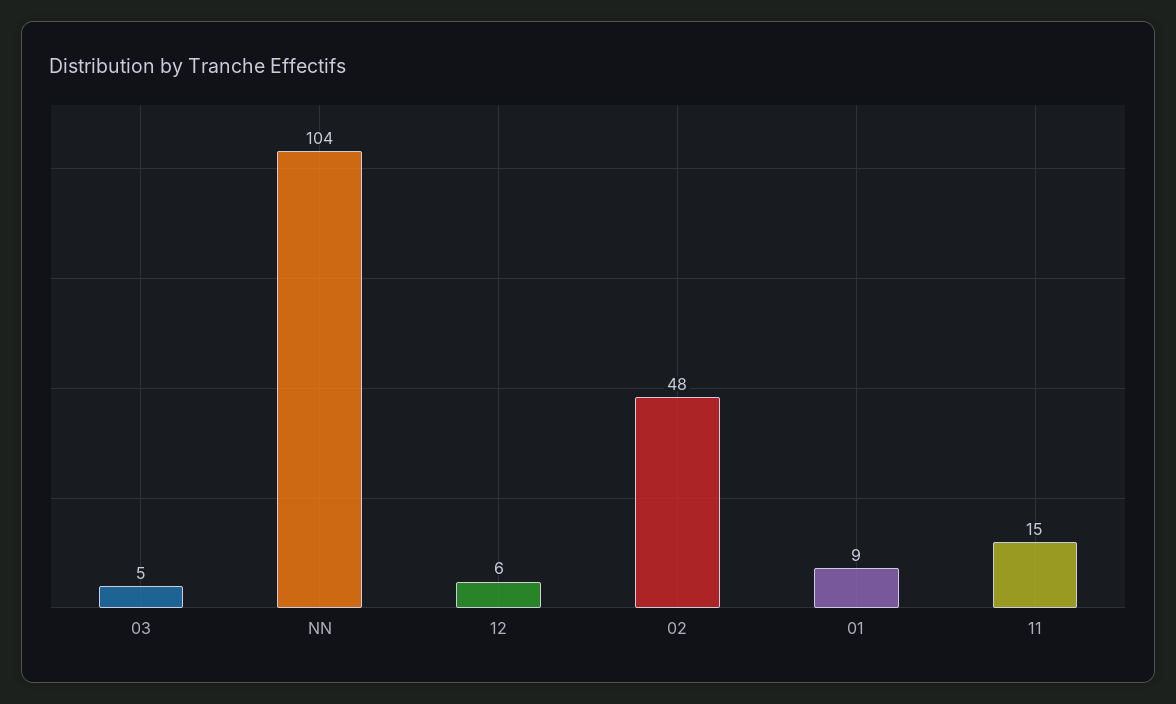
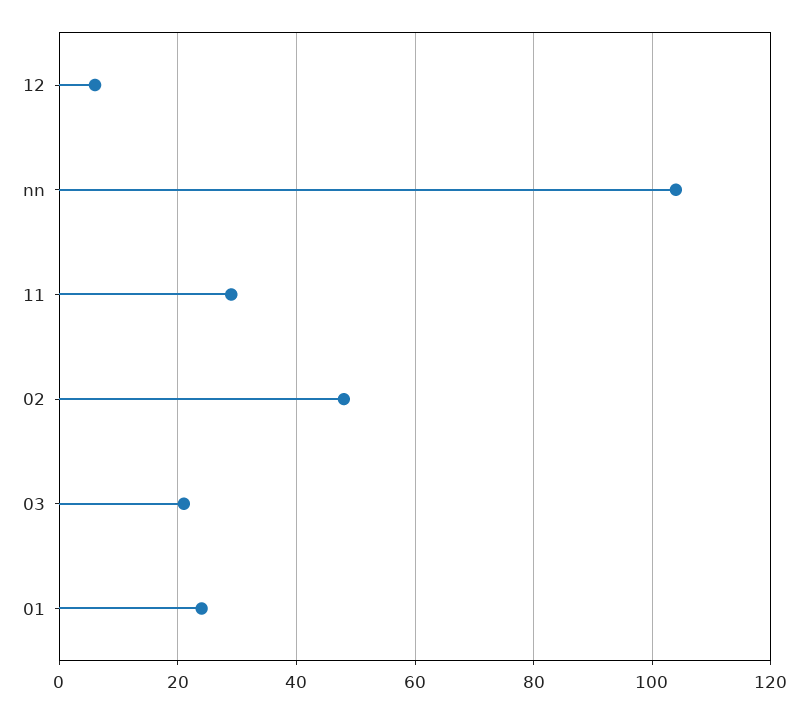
03: 5 -> 20
01: 9 -> 25
11: 15 -> 30

